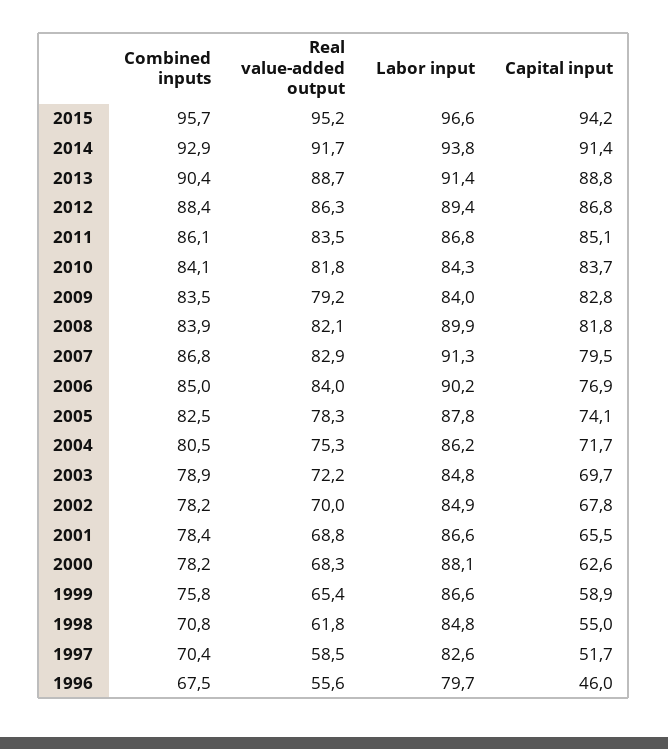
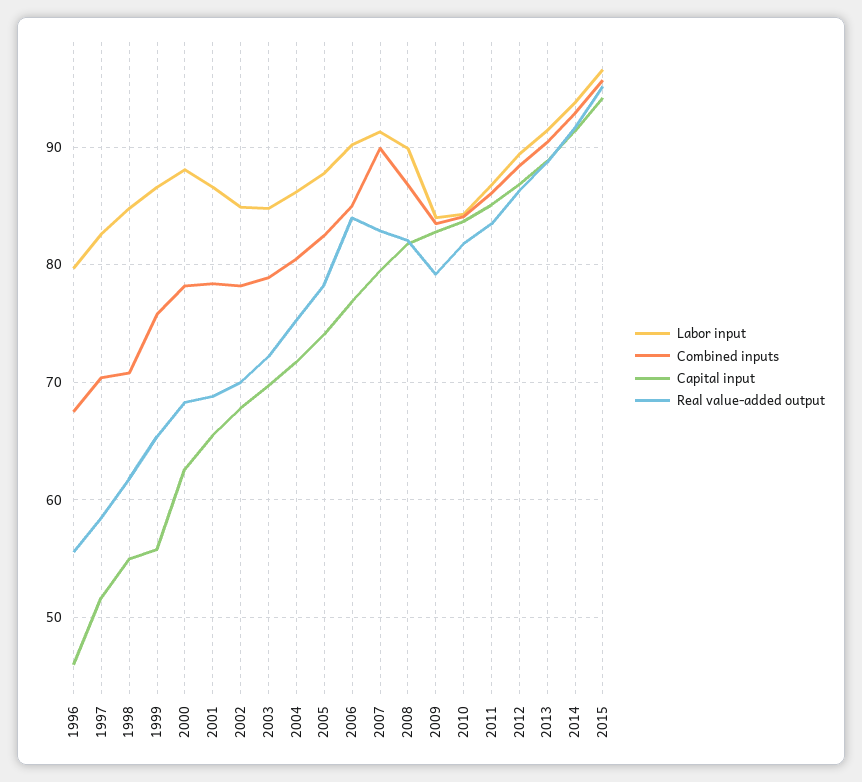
Combined inputs, 2008: 83.9 -> 87
Combined inputs, 2007: 86.8 -> 90
Capital input, 1999: 58.9 -> 56

